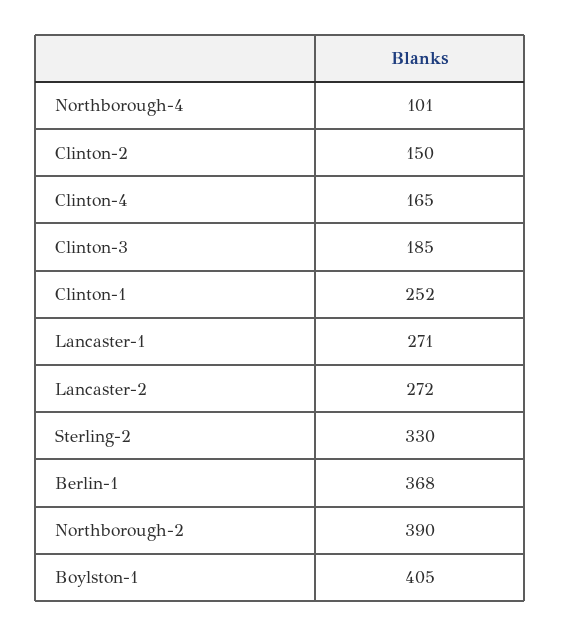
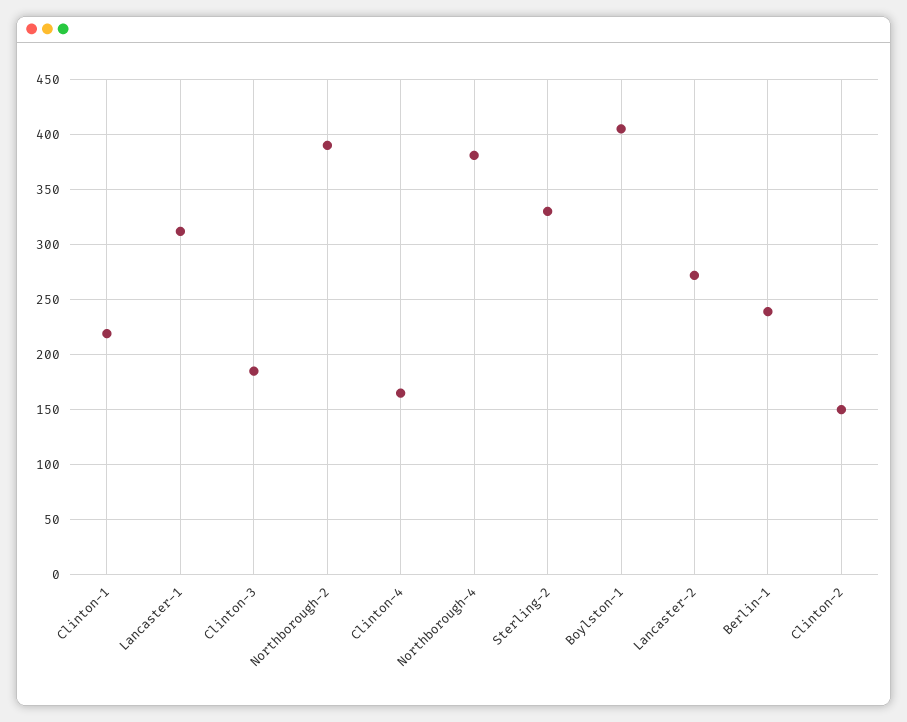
Northborough-4: 101 -> 380
Clinton-1: 252 -> 220
Lancaster-1: 271 -> 310
Berlin-1: 368 -> 240

